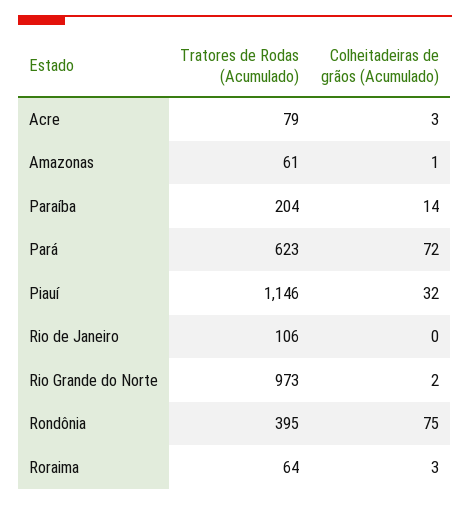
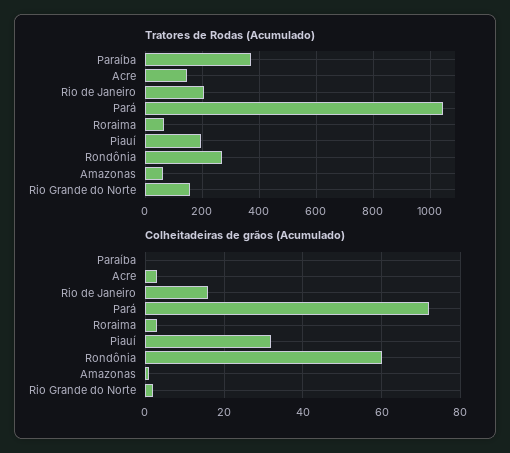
Tratores de Rodas (Acumulado), Acre: 79 -> 150
Tratores de Rodas (Acumulado), Paraíba: 204 -> 375
Colheitadeiras de grãos (Acumulado), Paraíba: 14 -> 0
Tratores de Rodas (Acumulado), Pará: 623 -> 1050
Tratores de Rodas (Acumulado), Piauí: 1146 -> 200
Tratores de Rodas (Acumulado), Rio de Janeiro: 106 -> 200
Colheitadeiras de grãos (Acumulado), Rio de Janeiro: 0 -> 15
Tratores de Rodas (Acumulado), Rio Grande do Norte: 973 -> 150
Tratores de Rodas (Acumulado), Rondônia: 395 -> 275
Colheitadeiras de grãos (Acumulado), Rondônia: 75 -> 60

